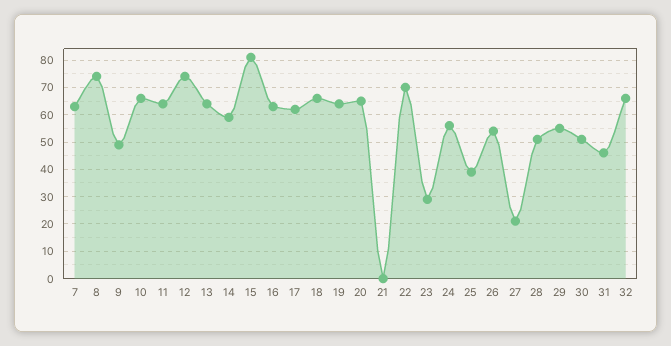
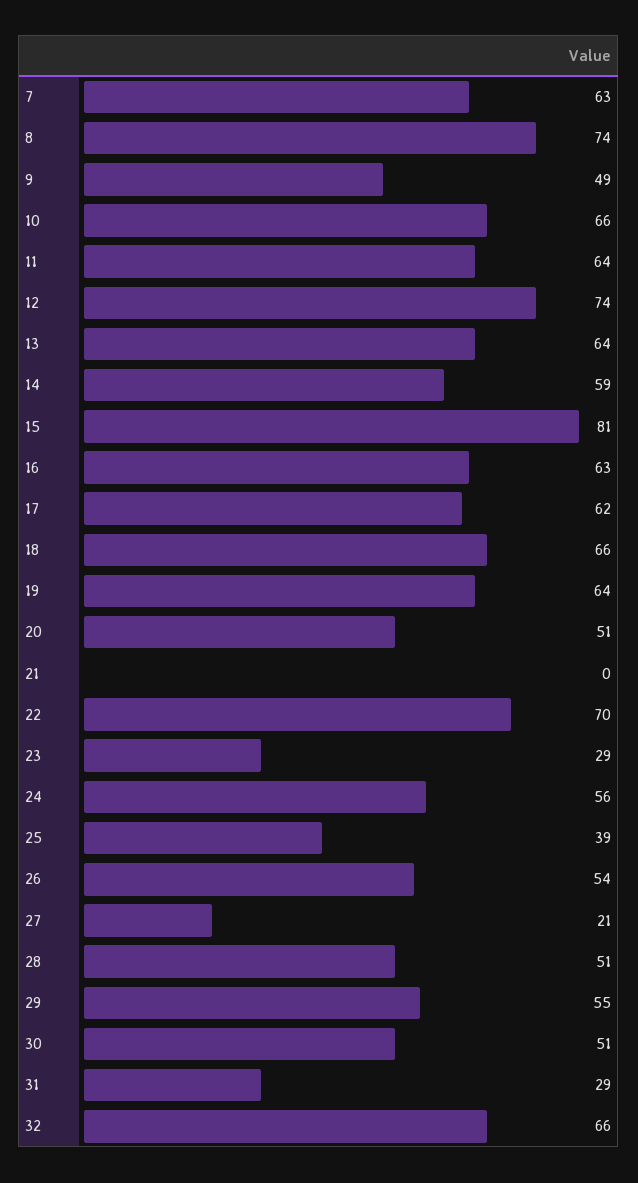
20: 65 -> 51
31: 45 -> 29

